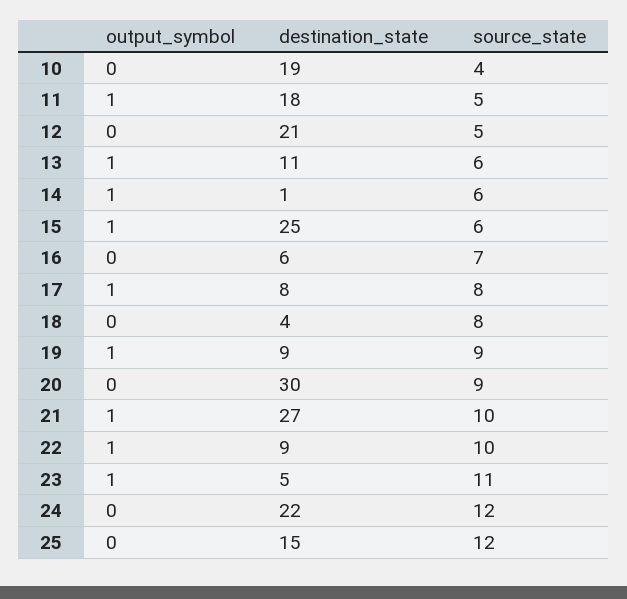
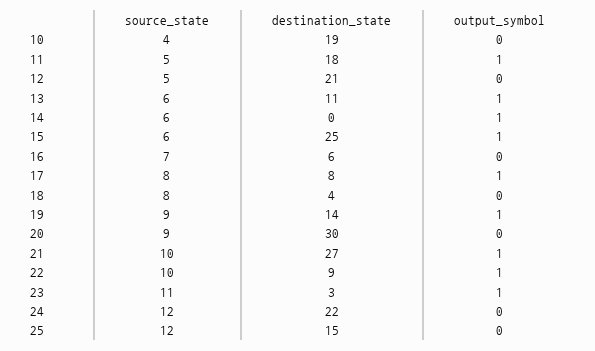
destination_state, 14: 1 -> 0
destination_state, 19: 9 -> 14
destination_state, 23: 5 -> 3

